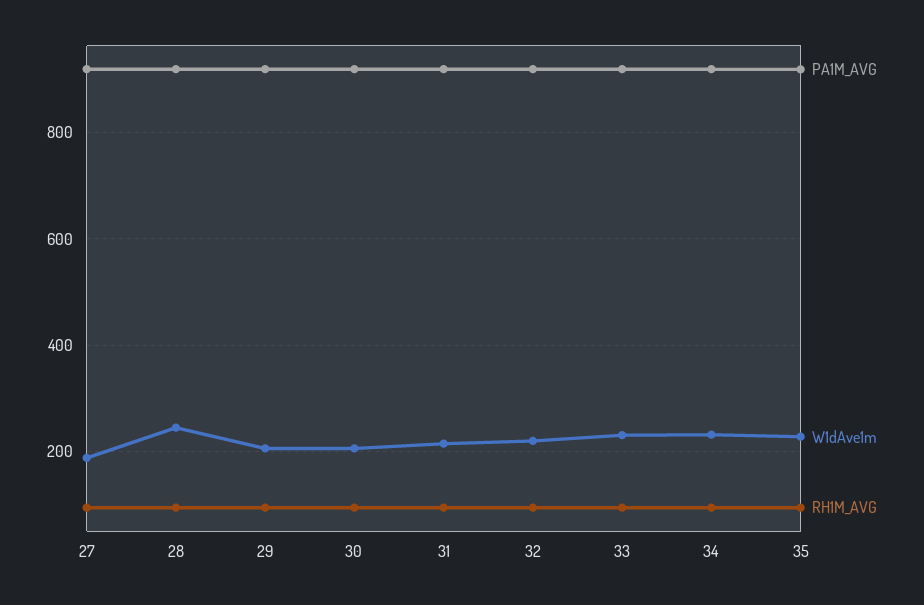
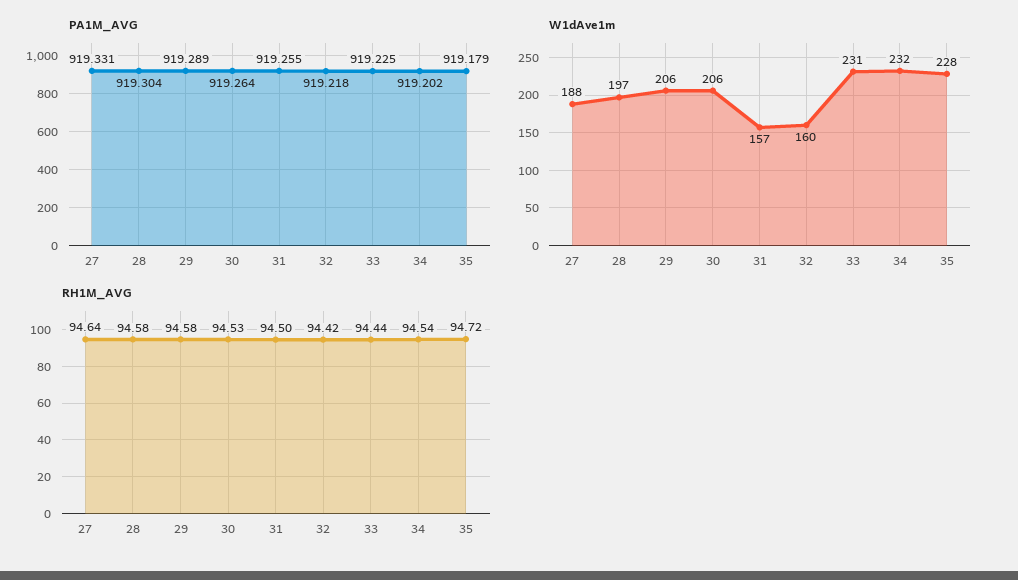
W1dAve1m, 28: 240 -> 197
W1dAve1m, 31: 220 -> 157
W1dAve1m, 32: 220 -> 160

